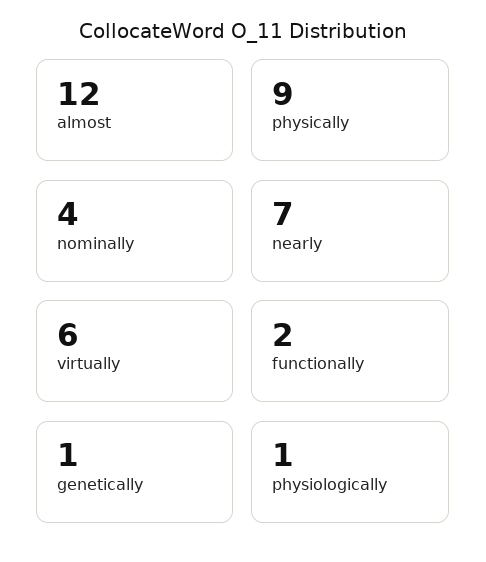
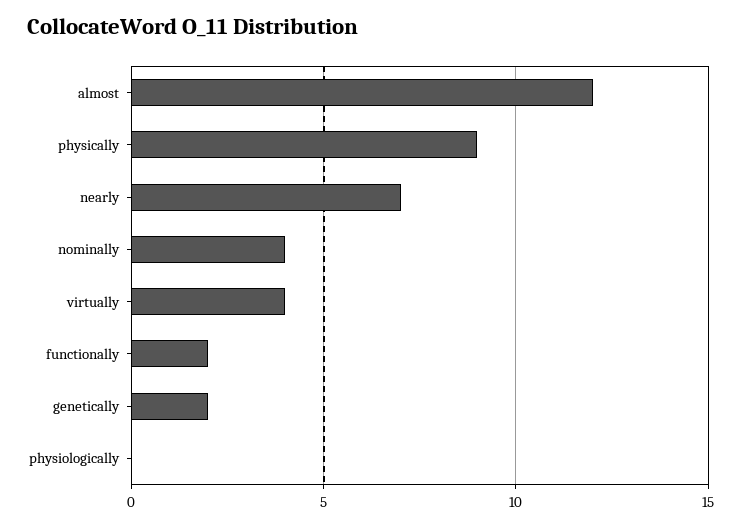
virtually: 6 -> 4
genetically: 1 -> 2
physiologically: 1 -> 0

